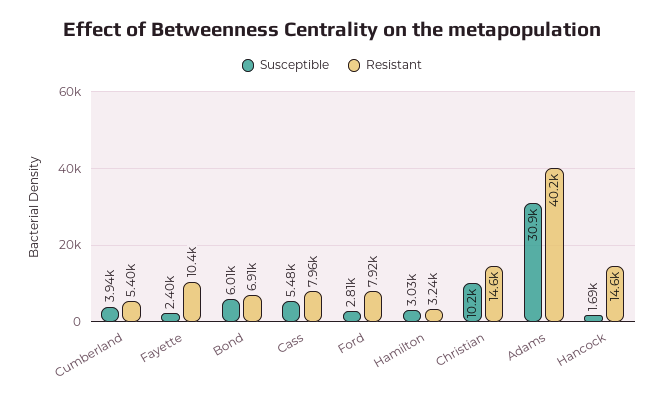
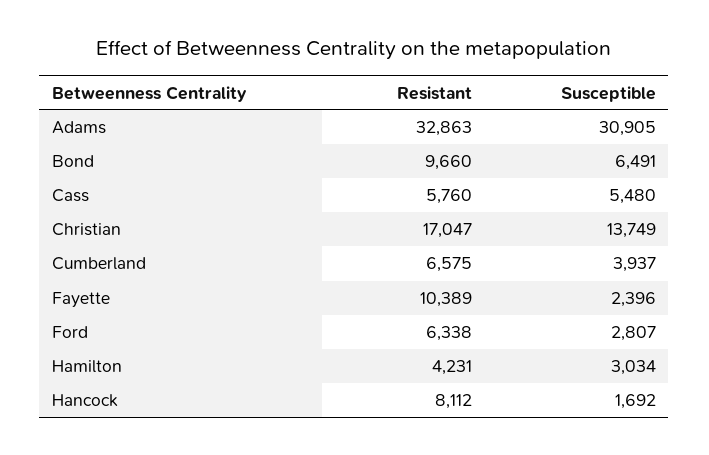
Resistant, Cumberland: 5400 -> 6575
Susceptible, Bond: 6010 -> 6491
Resistant, Bond: 6910 -> 9660
Resistant, Cass: 7960 -> 5760
Resistant, Ford: 7920 -> 6338
Resistant, Hamilton: 3240 -> 4231
Susceptible, Christian: 10200 -> 13749
Resistant, Christian: 14600 -> 17047
Resistant, Adams: 40200 -> 32863
Resistant, Hancock: 14600 -> 8112

